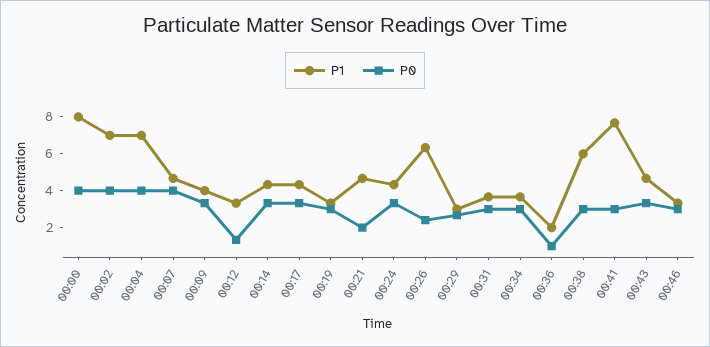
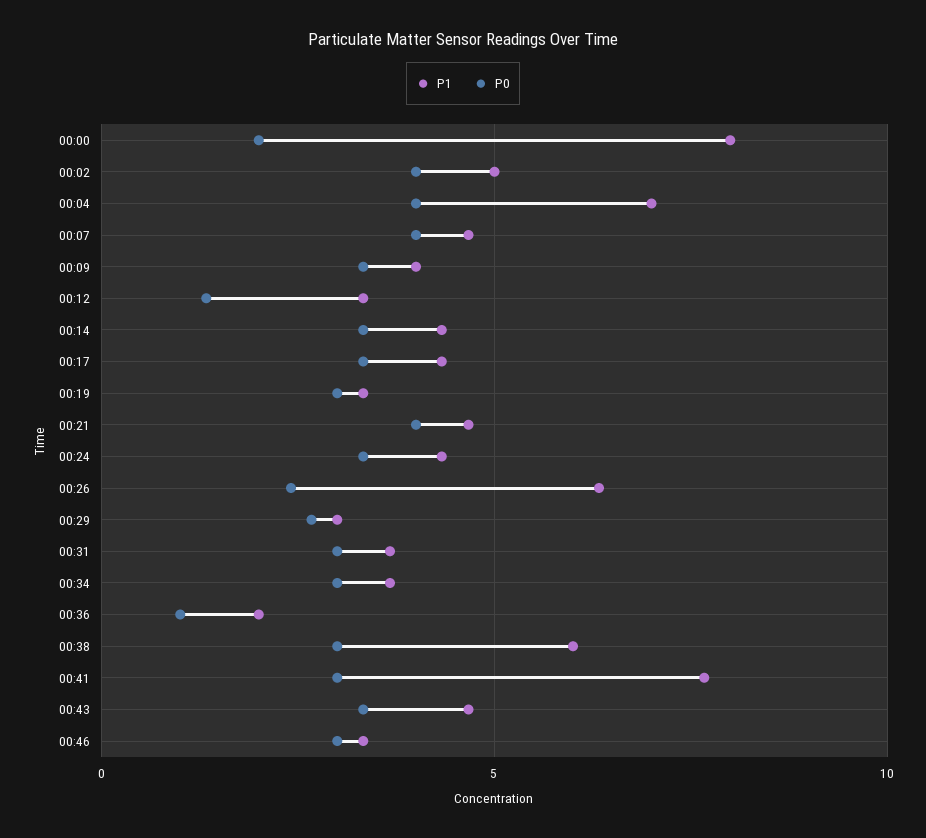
P0, 00:00: 4 -> 2
P1, 00:02: 7 -> 5
P0, 00:21: 2 -> 4

